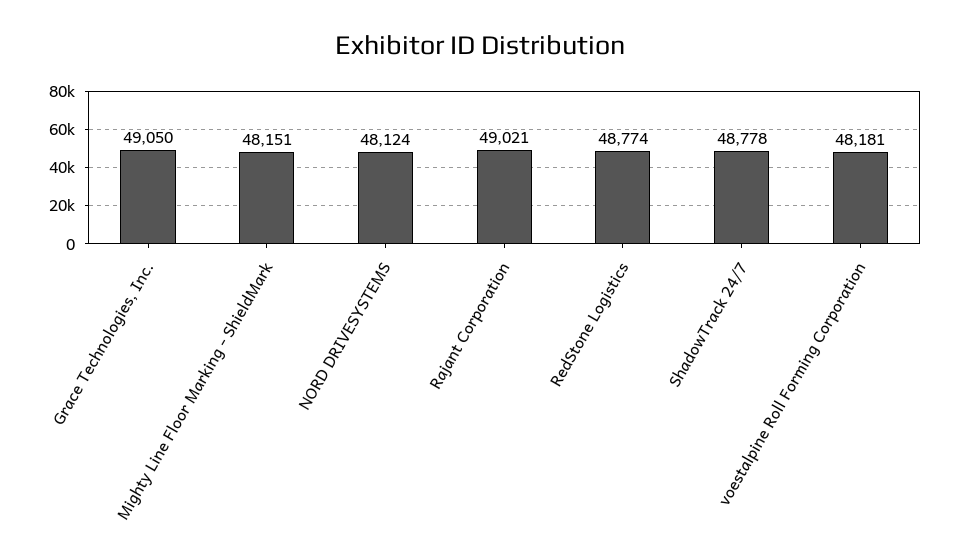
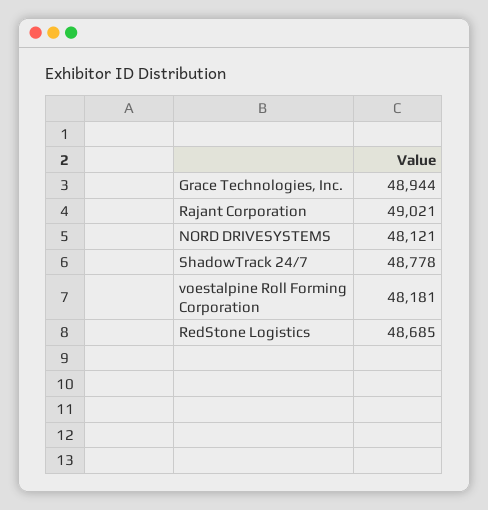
Grace Technologies, Inc.: 49050 -> 48944
Mighty Line Floor Marking - ShieldMark: 48151 -> none
NORD DRIVESYSTEMS: 48124 -> 48121
RedStone Logistics: 48774 -> 48685

